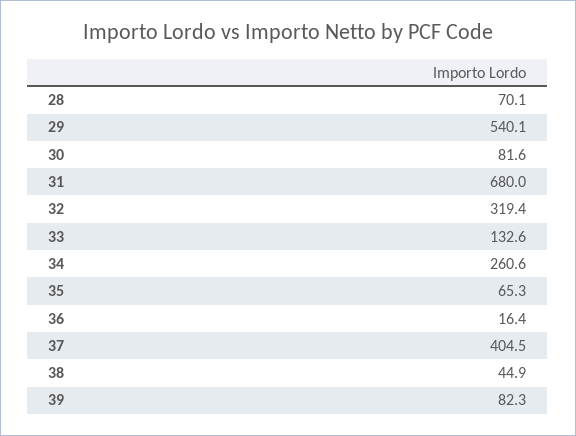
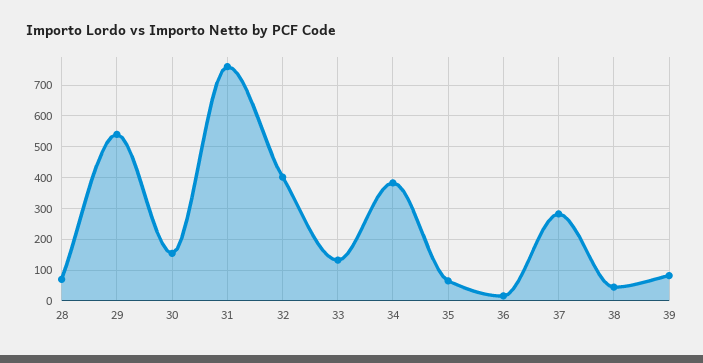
30: 81.6 -> 160
31: 680 -> 760
32: 319.4 -> 400
34: 260.6 -> 380
37: 404.5 -> 280

